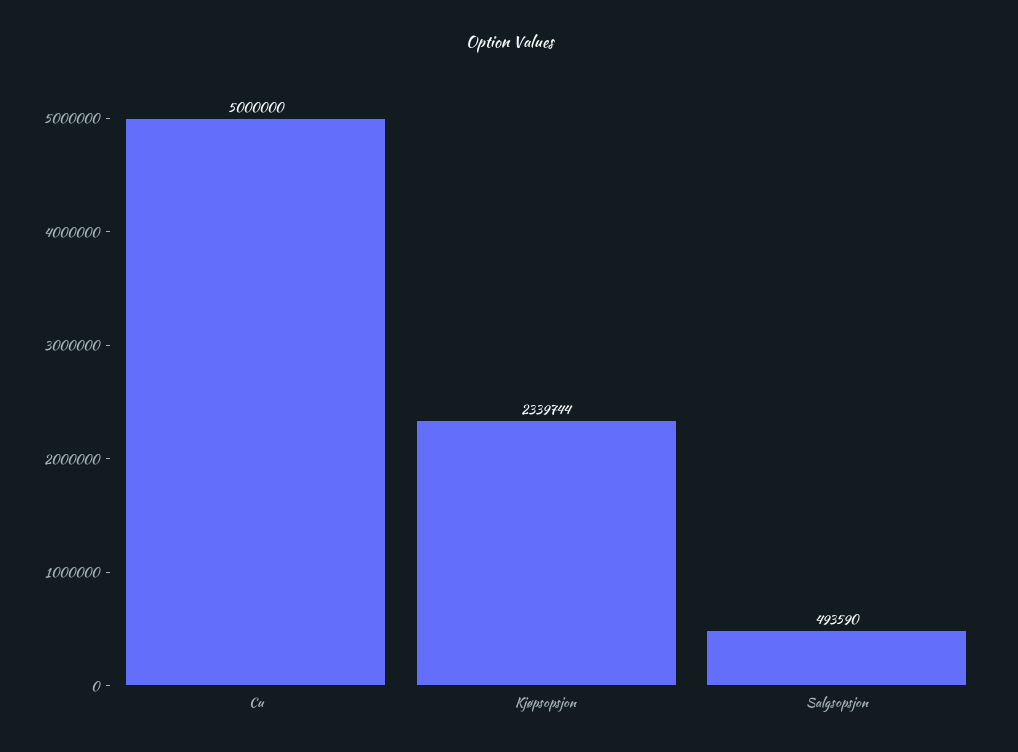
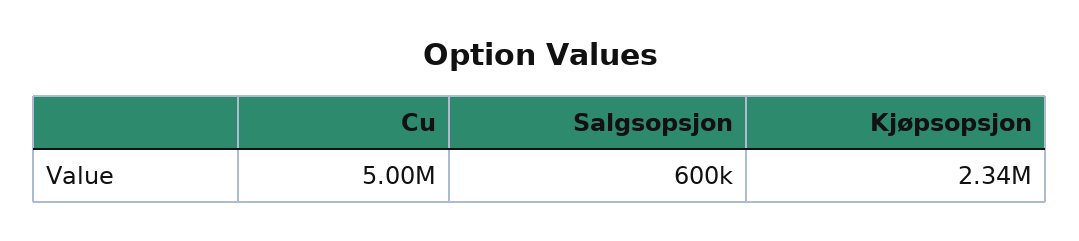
Salgsopsjon: 493590 -> 600000

